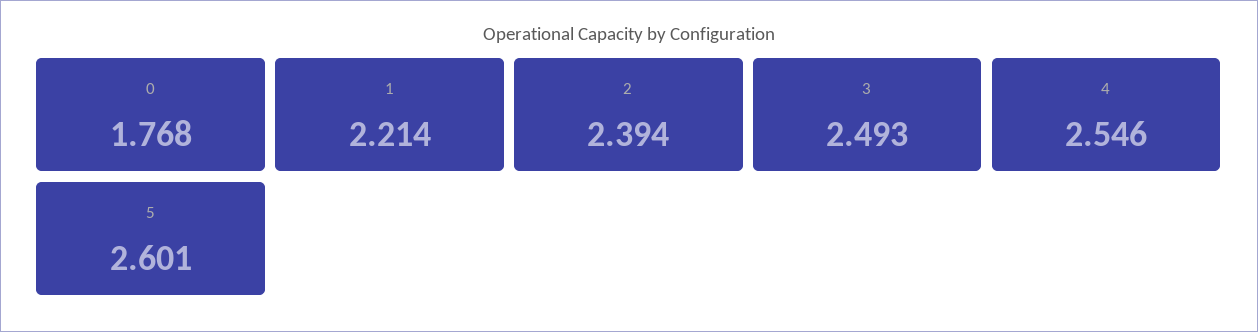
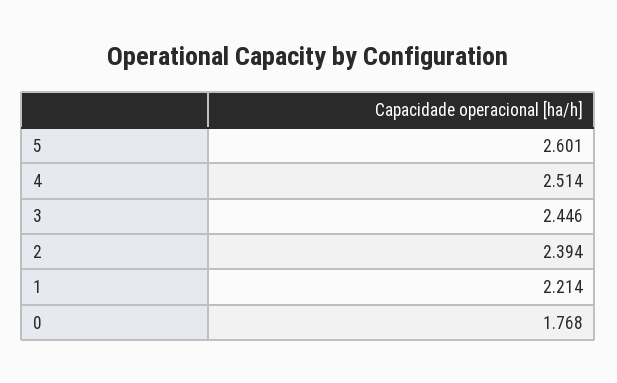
3: 2.493 -> 2.446
4: 2.546 -> 2.514

